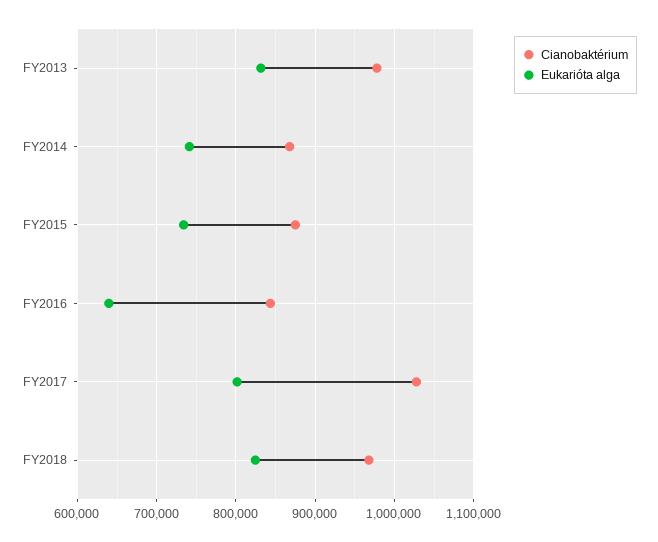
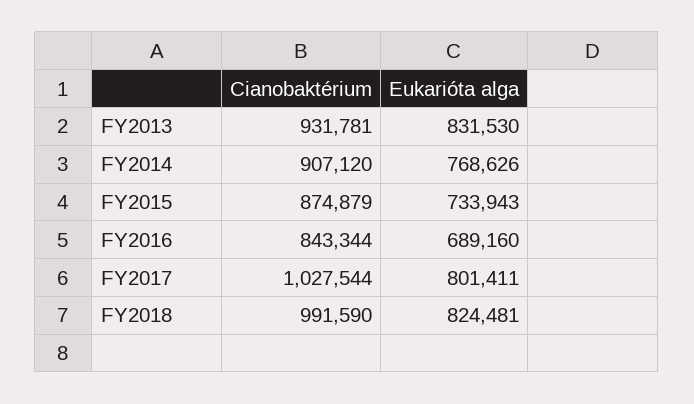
Cianobaktérium, FY2013: 980000 -> 931781
Cianobaktérium, FY2014: 870000 -> 907120
Eukarióta alga, FY2014: 740000 -> 768626
Eukarióta alga, FY2016: 640000 -> 689160
Cianobaktérium, FY2018: 970000 -> 991590

